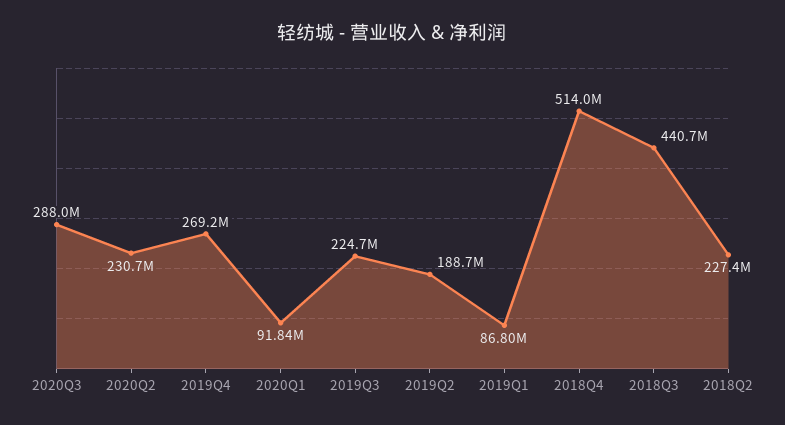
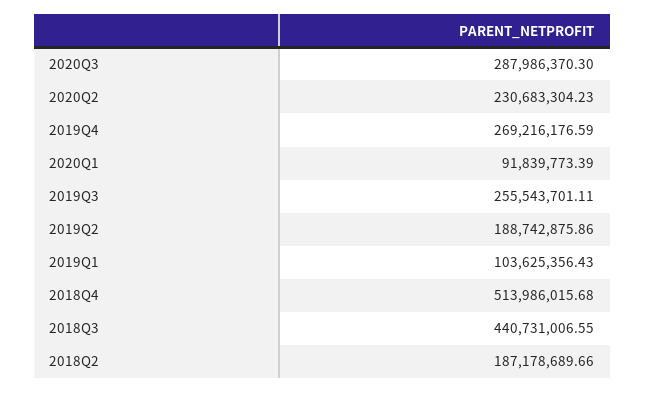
2019Q3: 224700000 -> 255543701.11
2019Q1: 86800000 -> 103625356.43
2018Q2: 227400000 -> 187178689.66

